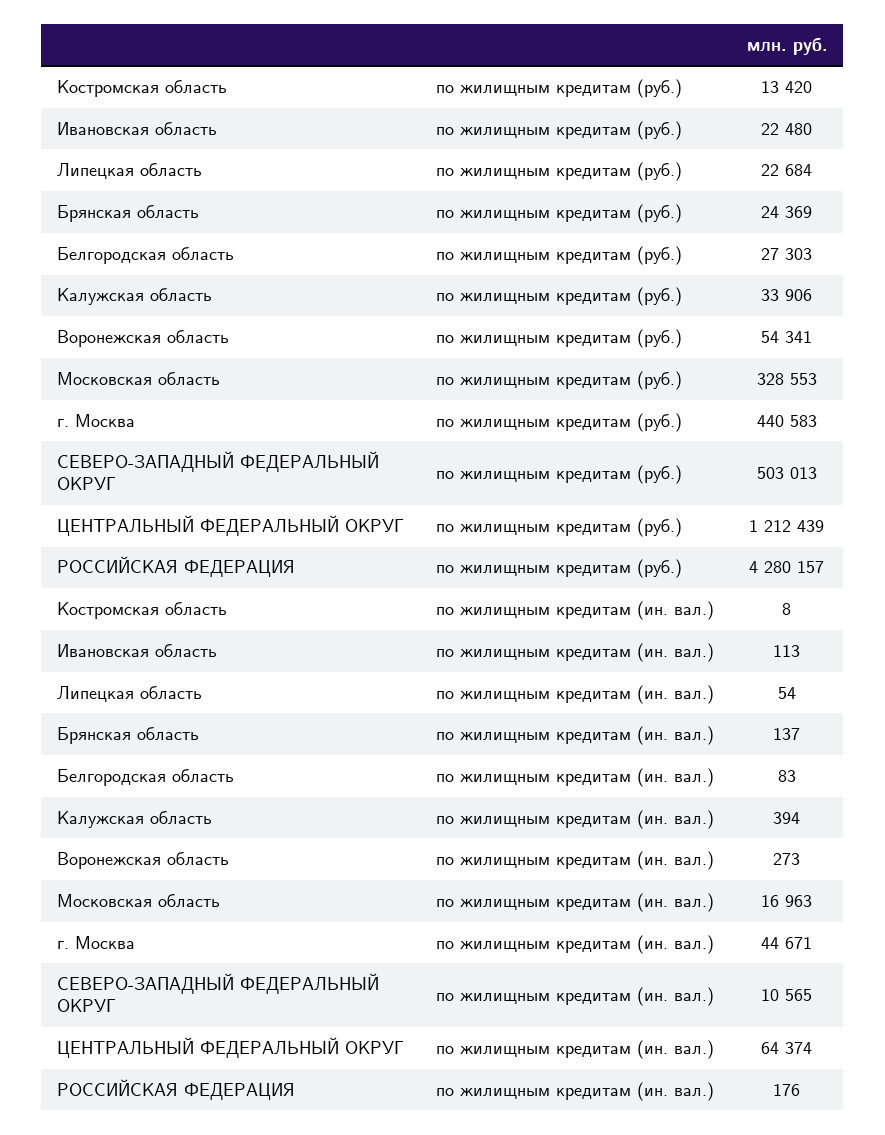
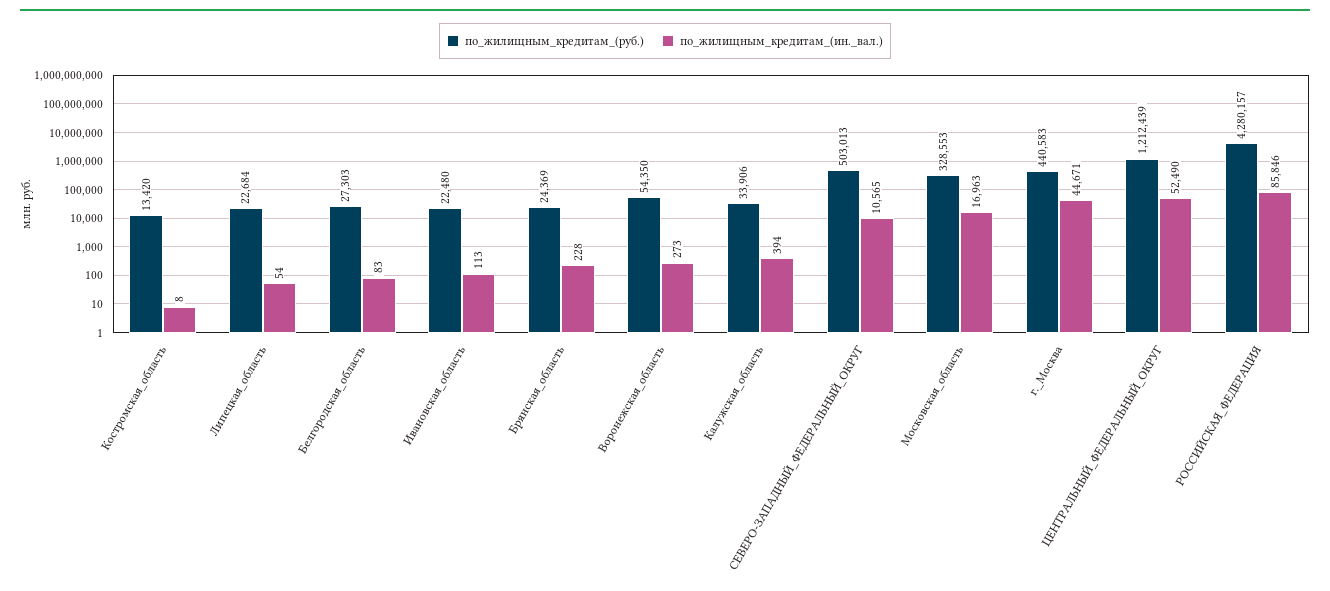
по жилищным кредитам (руб.), Воронежская область: 54341 -> 54350
по жилищным кредитам (ин. вал.), Брянская область: 137 -> 228
по жилищным кредитам (ин. вал.), ЦЕНТРАЛЬНЫЙ ФЕДЕРАЛЬНЫЙ ОКРУГ: 64374 -> 52490
по жилищным кредитам (ин. вал.), РОССИЙСКАЯ ФЕДЕРАЦИЯ: 176 -> 85846

